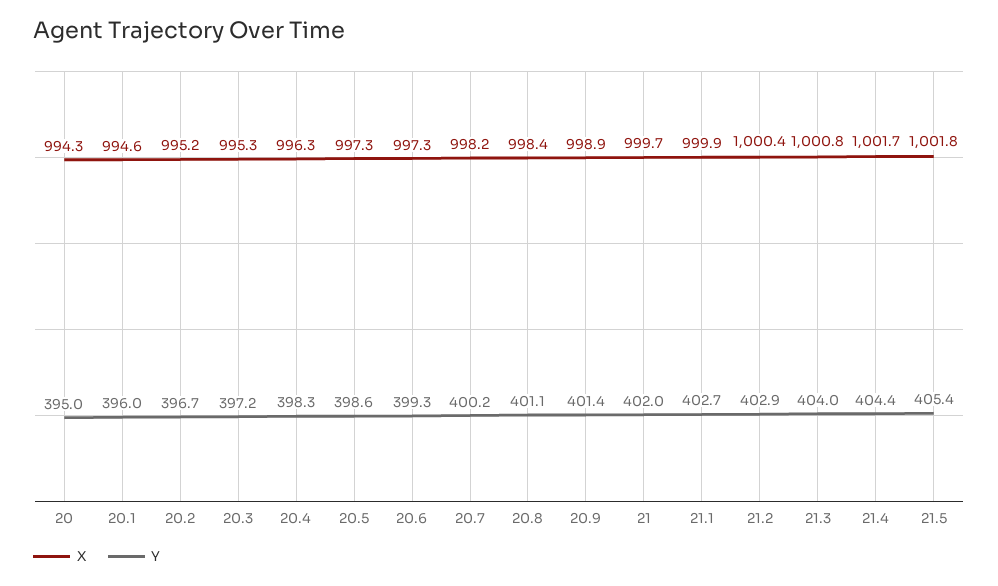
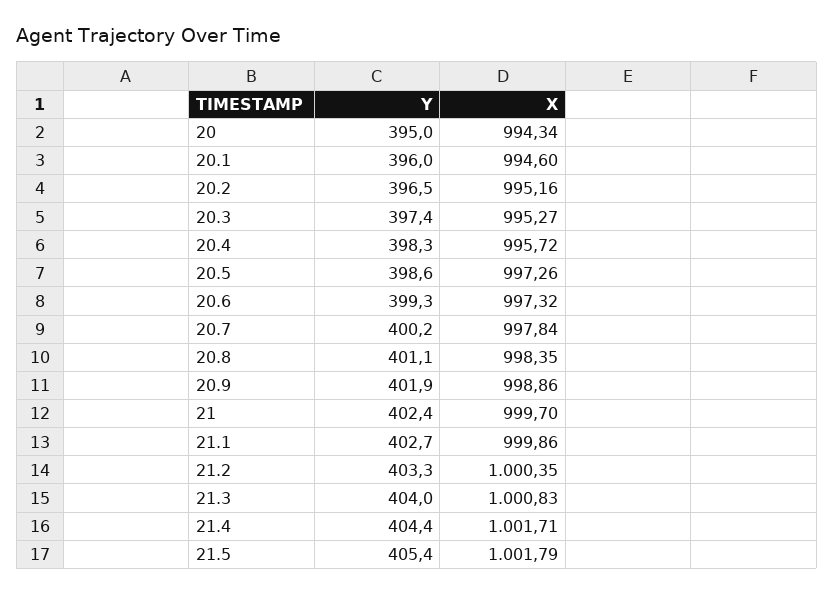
Y, 20.2: 396.7 -> 396.5
Y, 20.3: 397.2 -> 397.4
X, 20.4: 996.3 -> 995.72
X, 20.7: 998.2 -> 997.84
Y, 20.9: 401.4 -> 401.9
Y, 21: 402 -> 402.4
Y, 21.2: 402.9 -> 403.3

